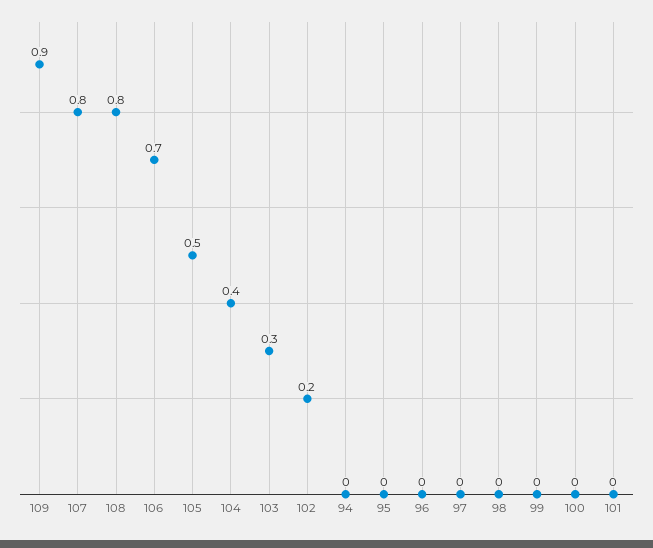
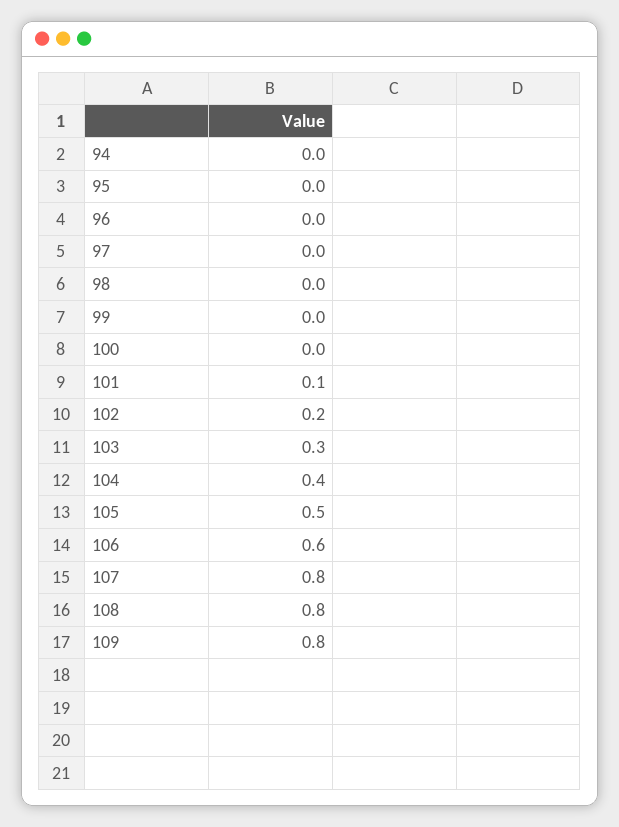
109: 0.9 -> 0.8
106: 0.7 -> 0.6
101: 0 -> 0.1

